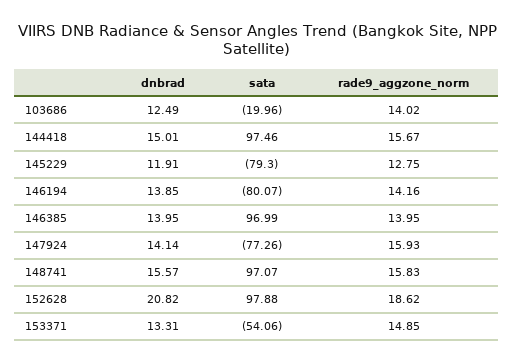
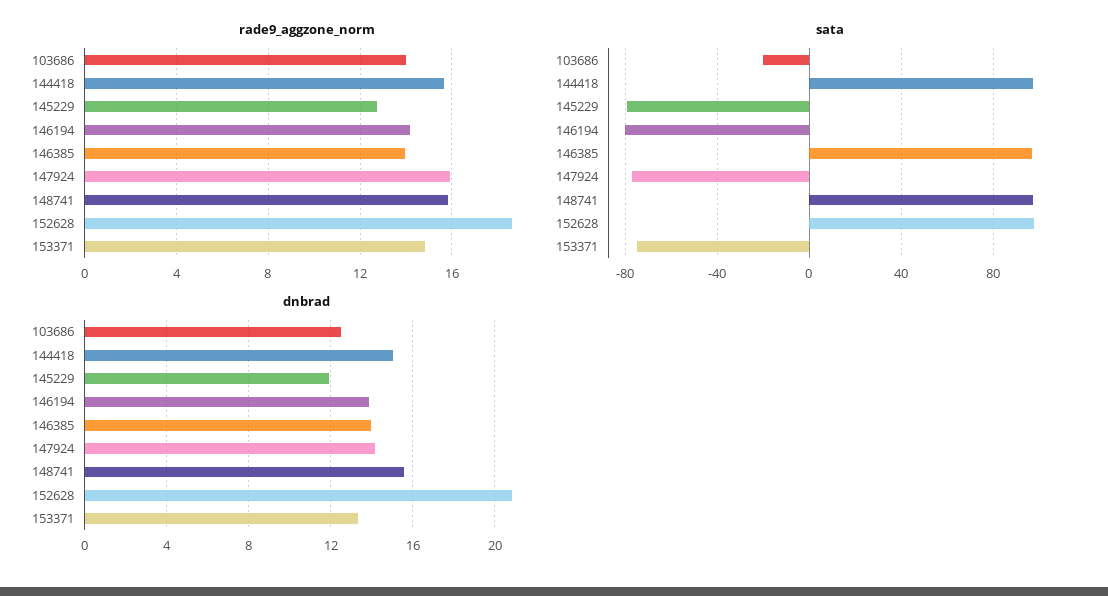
sata, 153371: -54.06 -> -75

